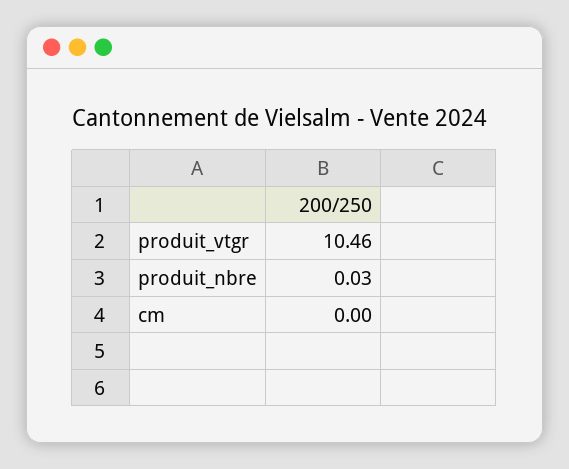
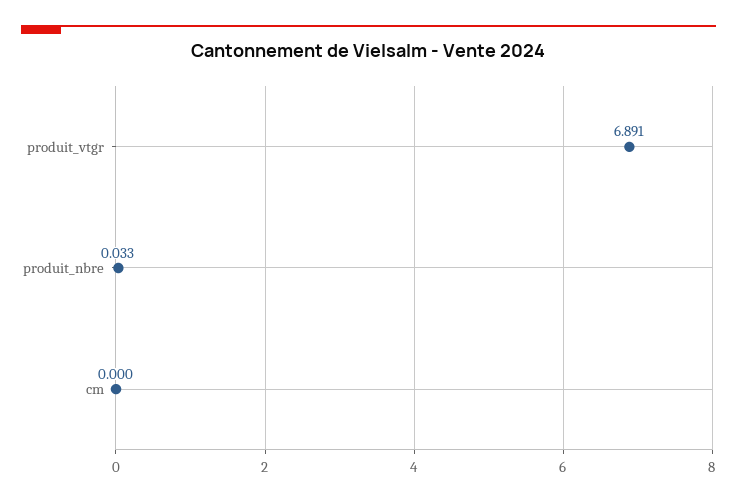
produit_vtgr: 10.46 -> 6.891

